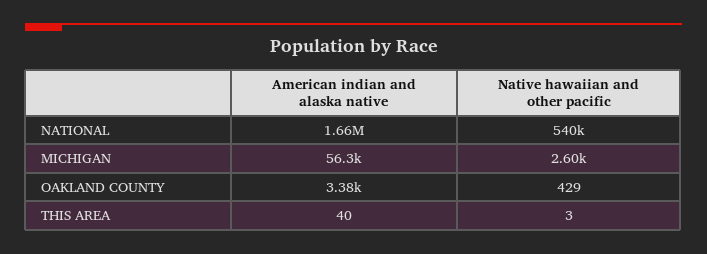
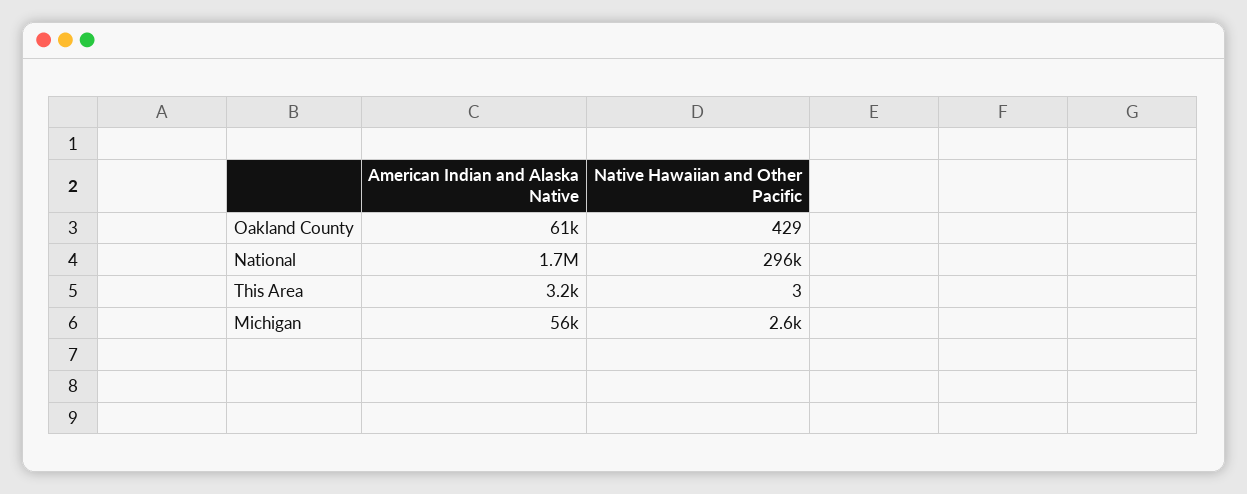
Native hawaiian and other pacific, NATIONAL: 540000 -> 296000
American indian and alaska native, OAKLAND COUNTY: 3380 -> 61000
American indian and alaska native, THIS AREA: 40 -> 3200

